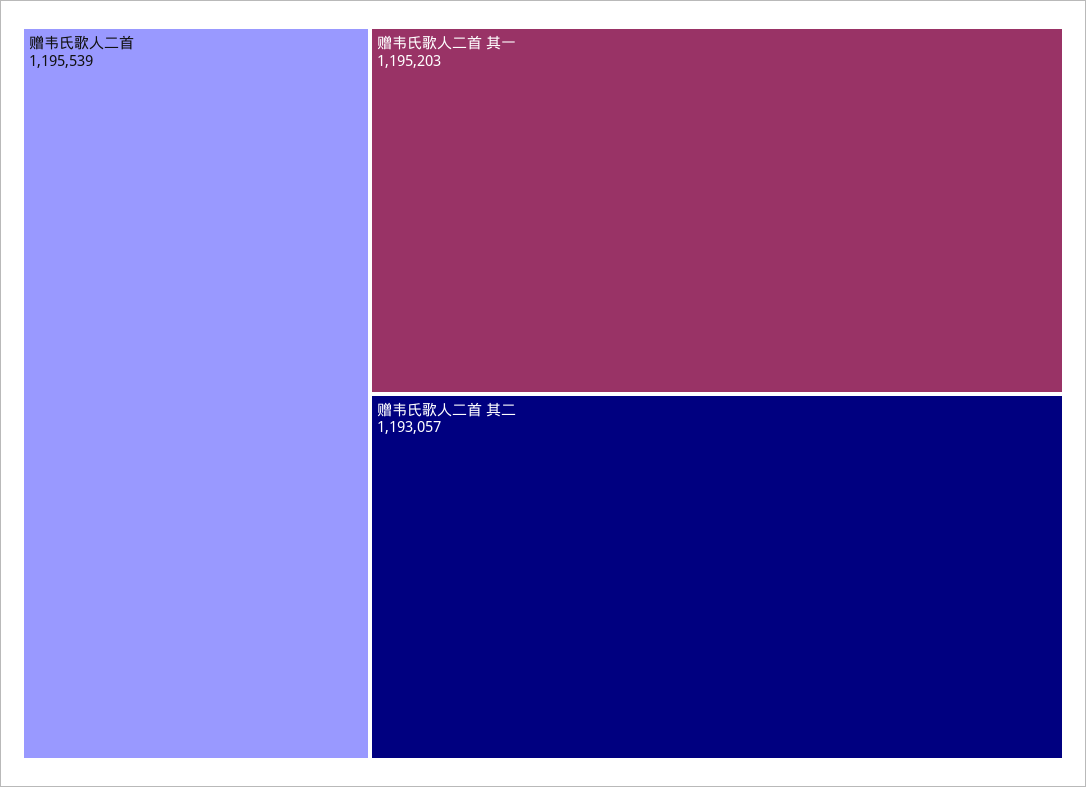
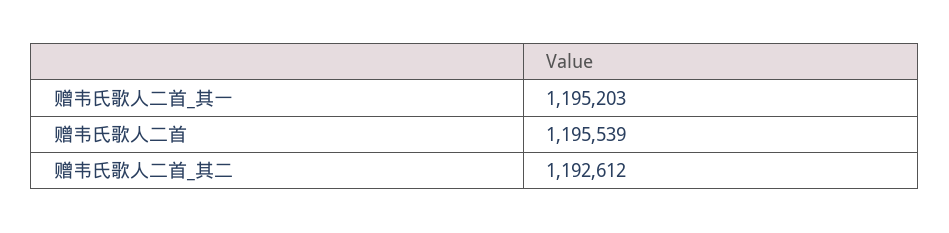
赠韦氏歌人二首 其二: 1193057 -> 1192612

